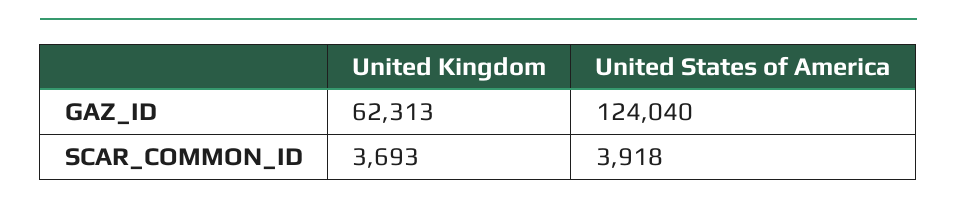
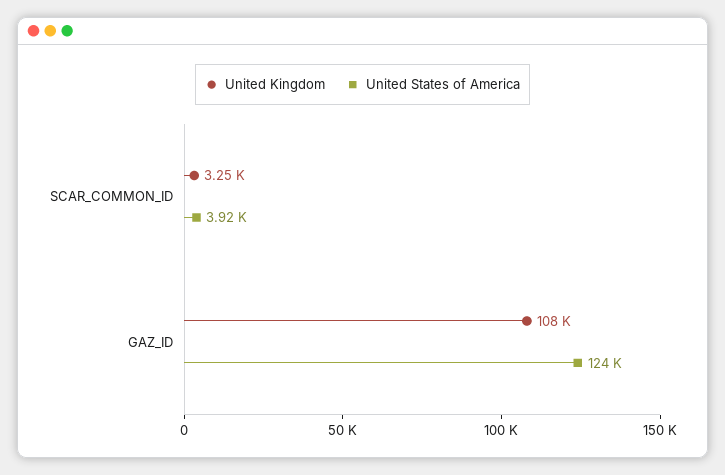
United Kingdom, GAZ_ID: 62313 -> 108000
United Kingdom, SCAR_COMMON_ID: 3693 -> 3250

